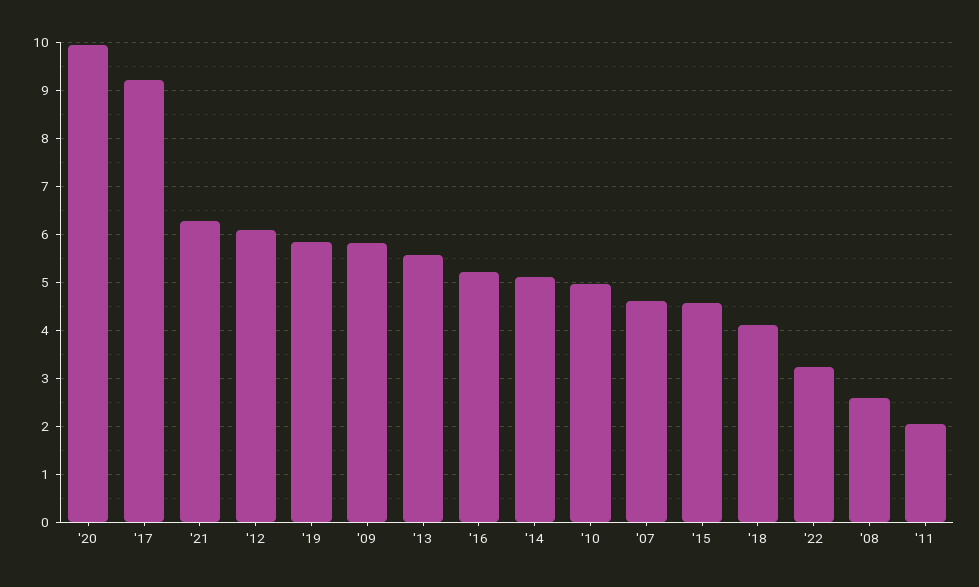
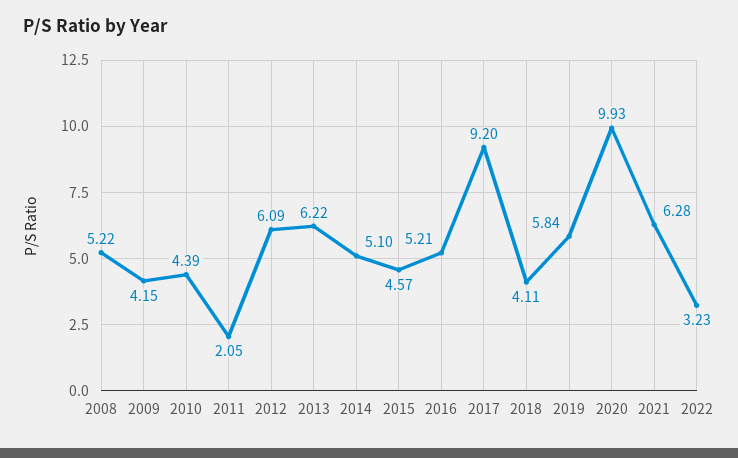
'09: 5.8 -> 4.15
'13: 5.6 -> 6.22
'10: 5 -> 4.39
'07: 4.6 -> none
'08: 2.6 -> 5.22

